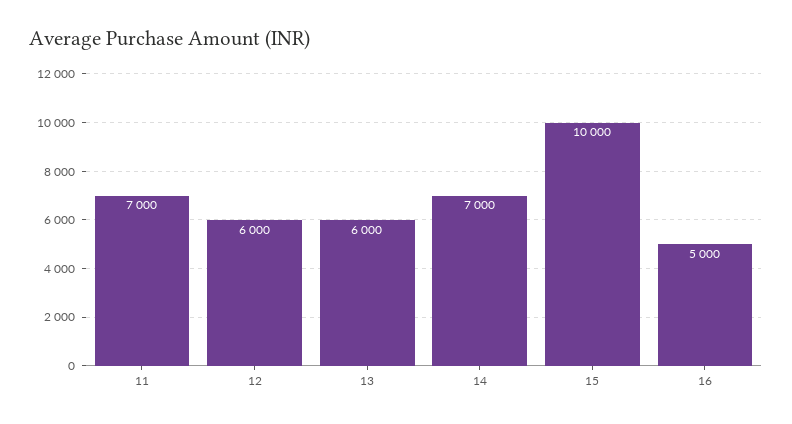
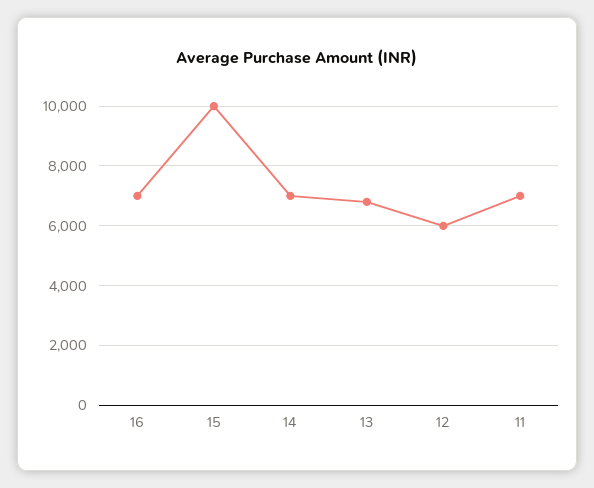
13: 6000 -> 6750
16: 5000 -> 7000

